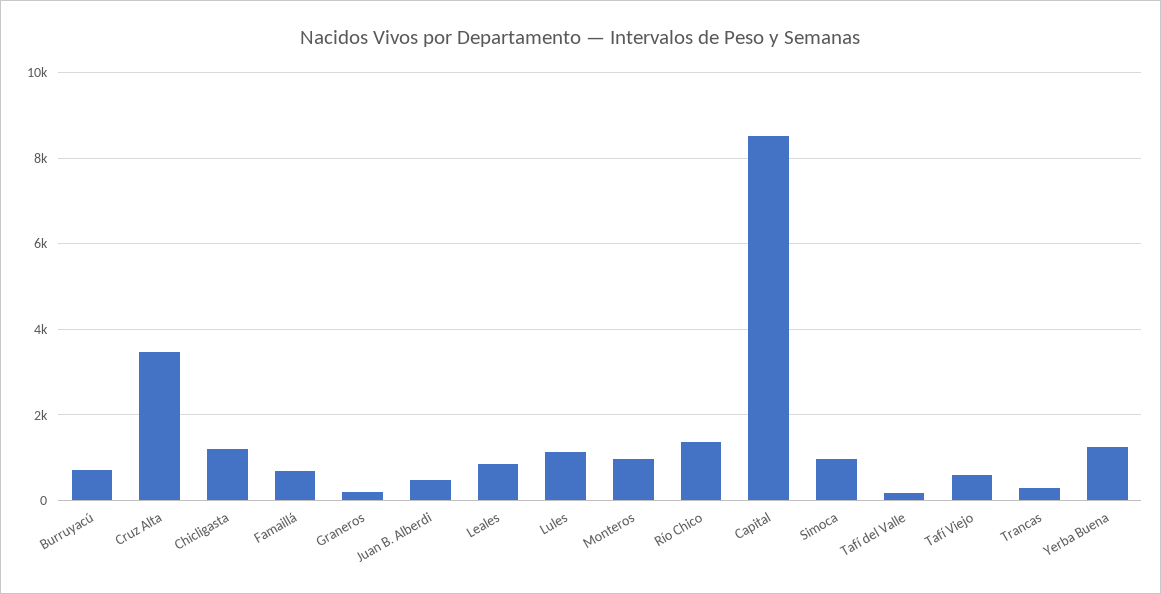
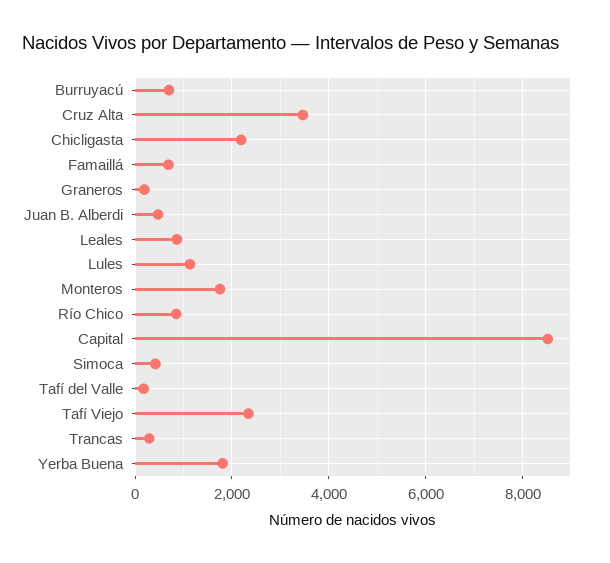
Chicligasta: 1200 -> 2200
Monteros: 1000 -> 1800
Río Chico: 1400 -> 800
Simoca: 1000 -> 400
Tafí Viejo: 600 -> 2400
Yerba Buena: 1200 -> 1800

